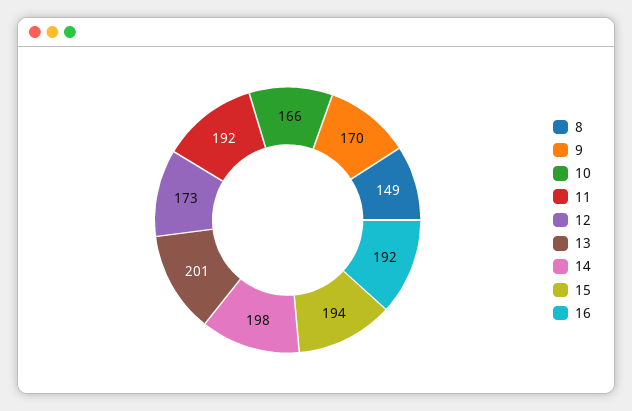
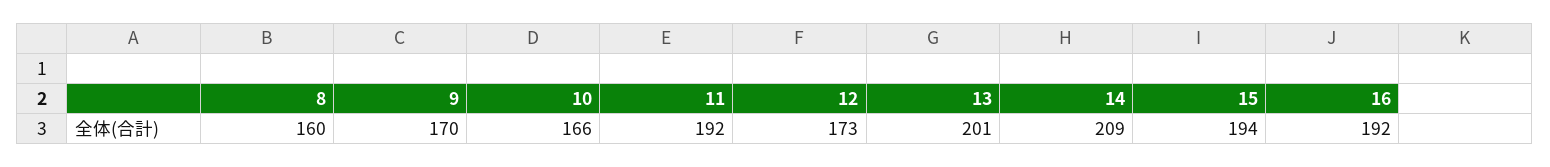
8: 149 -> 160
14: 198 -> 209

